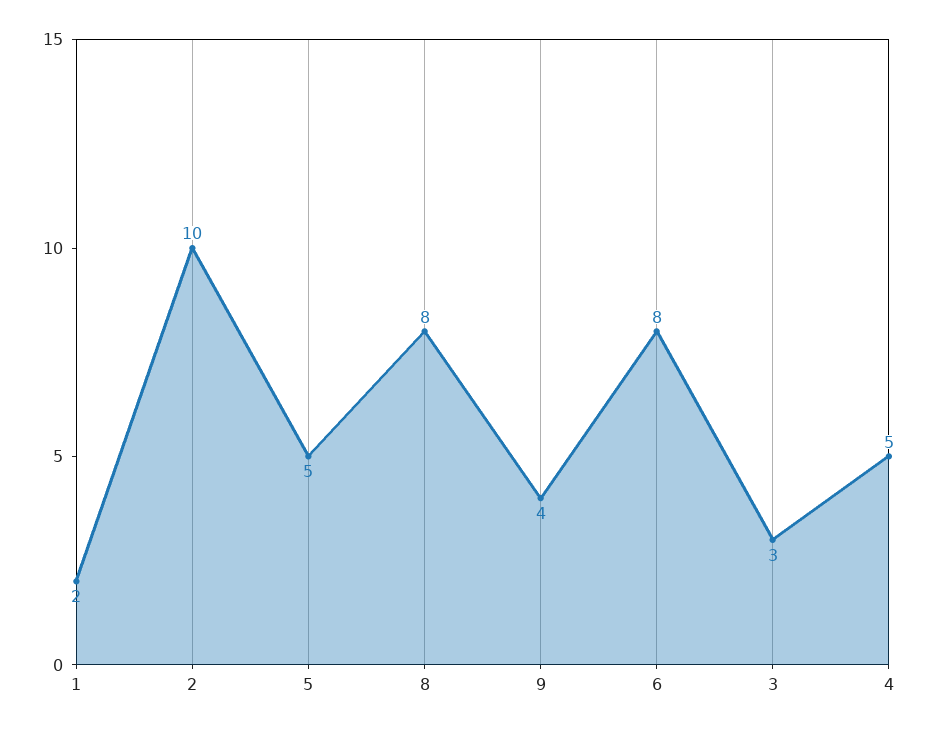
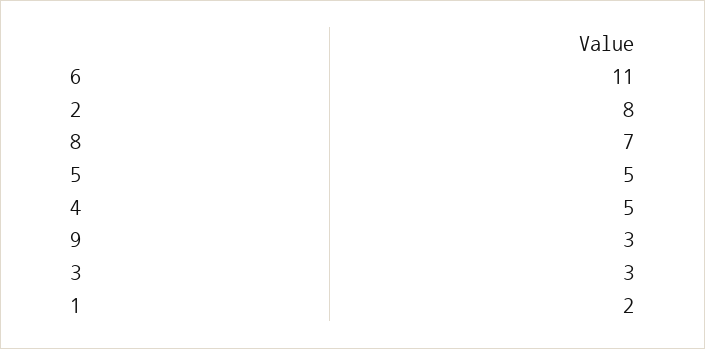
2: 10 -> 8
8: 8 -> 7
9: 4 -> 3
6: 8 -> 11

